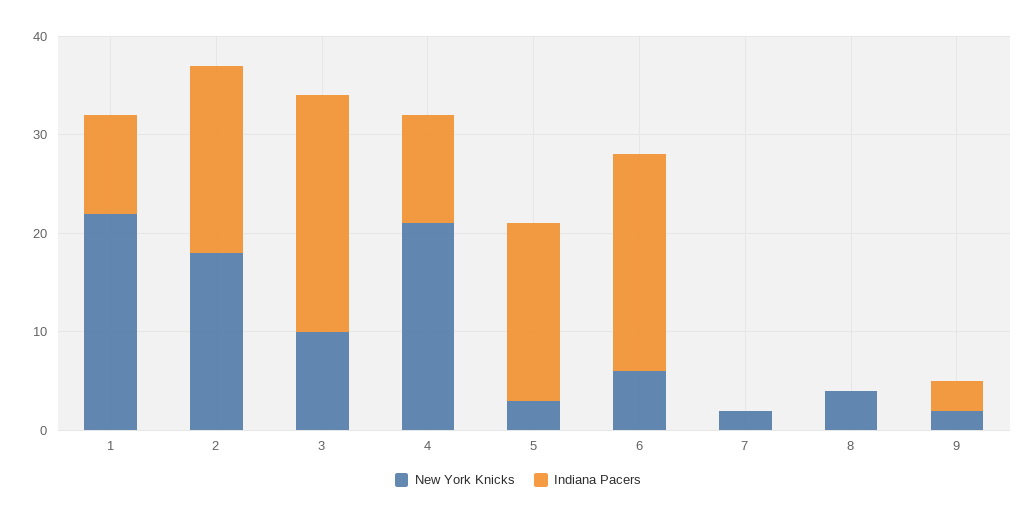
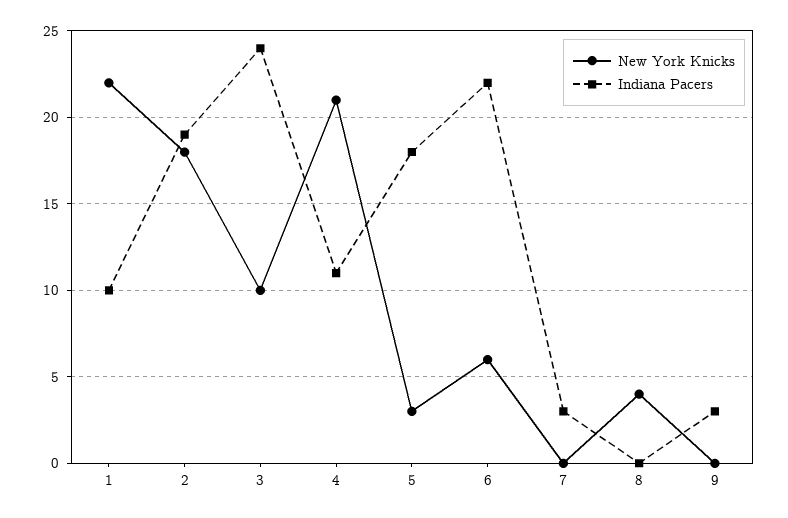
New York Knicks, 7: 2 -> 0
Indiana Pacers, 7: 0 -> 3
New York Knicks, 9: 2 -> 0

